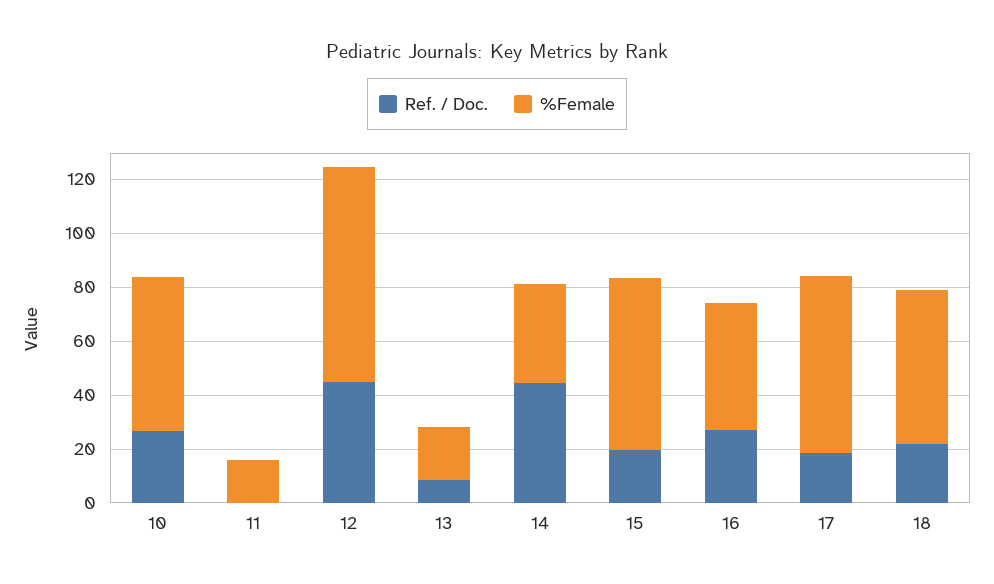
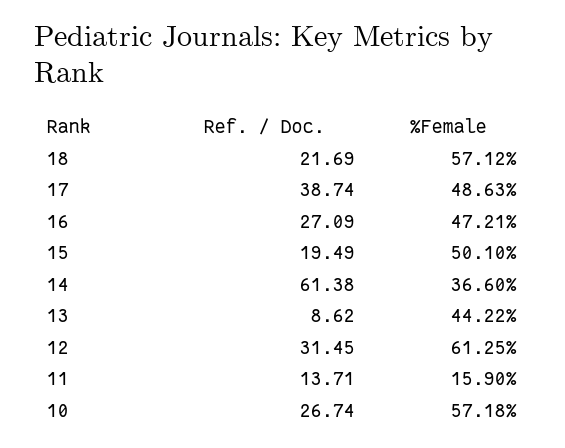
Ref. / Doc., 11: 0 -> 13.71
Ref. / Doc., 12: 45 -> 31.45
%Female, 12: 80 -> 61.25
%Female, 13: 20 -> 44.22
Ref. / Doc., 14: 45 -> 61.38
%Female, 15: 65 -> 50.1
Ref. / Doc., 17: 20 -> 38.74
%Female, 17: 65 -> 48.63

